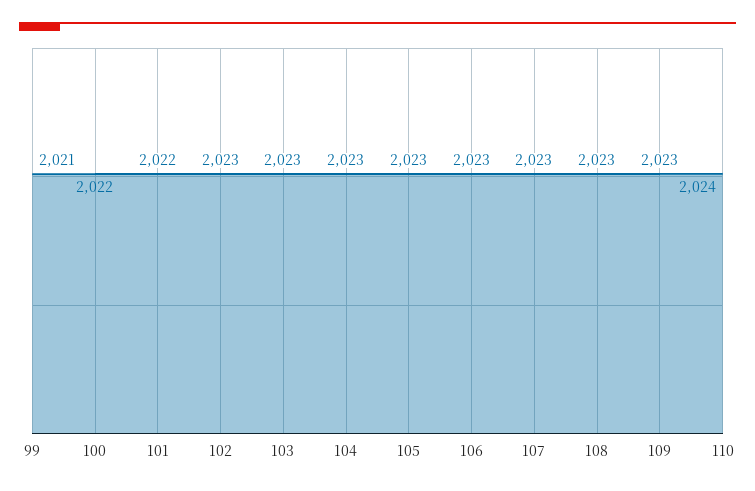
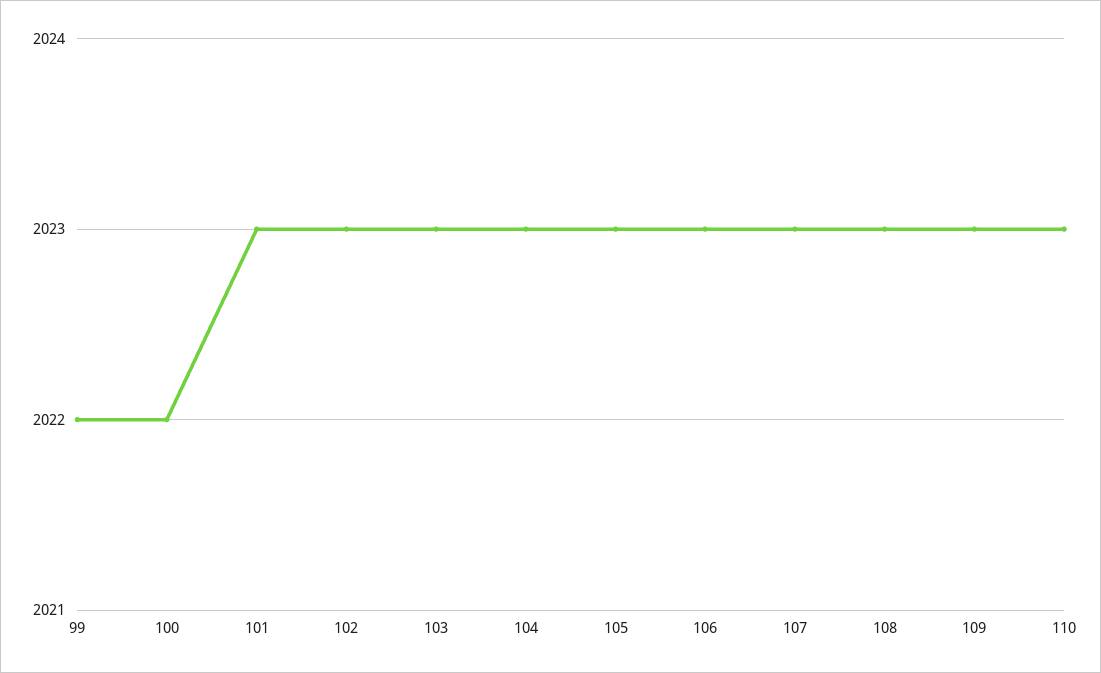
99: 2021 -> 2022
101: 2022 -> 2023
110: 2024 -> 2023

